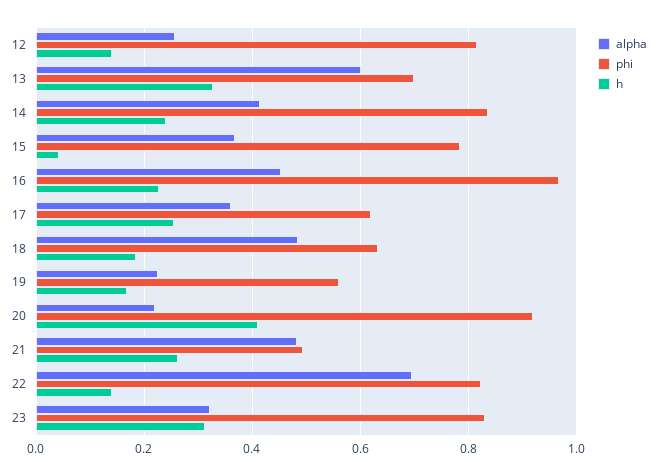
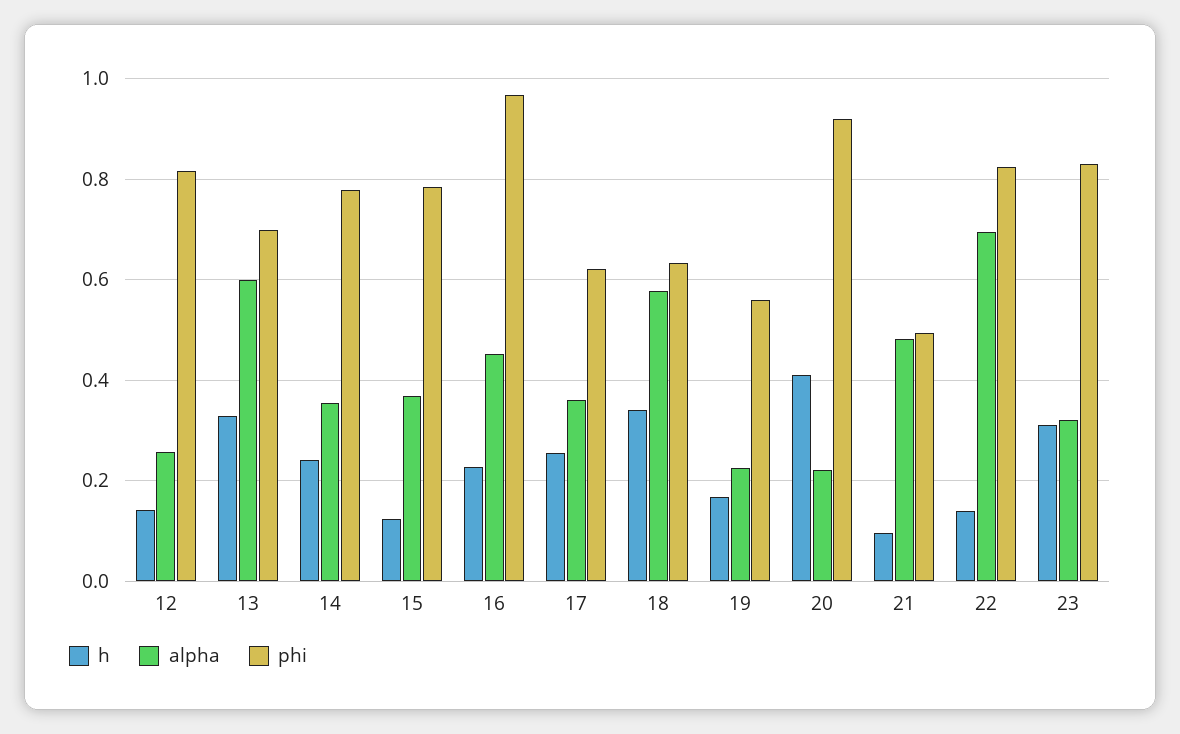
alpha, 14: 0.42 -> 0.36
phi, 14: 0.84 -> 0.78
h, 15: 0.04 -> 0.12
alpha, 18: 0.48 -> 0.58
h, 18: 0.18 -> 0.34
h, 21: 0.26 -> 0.1

